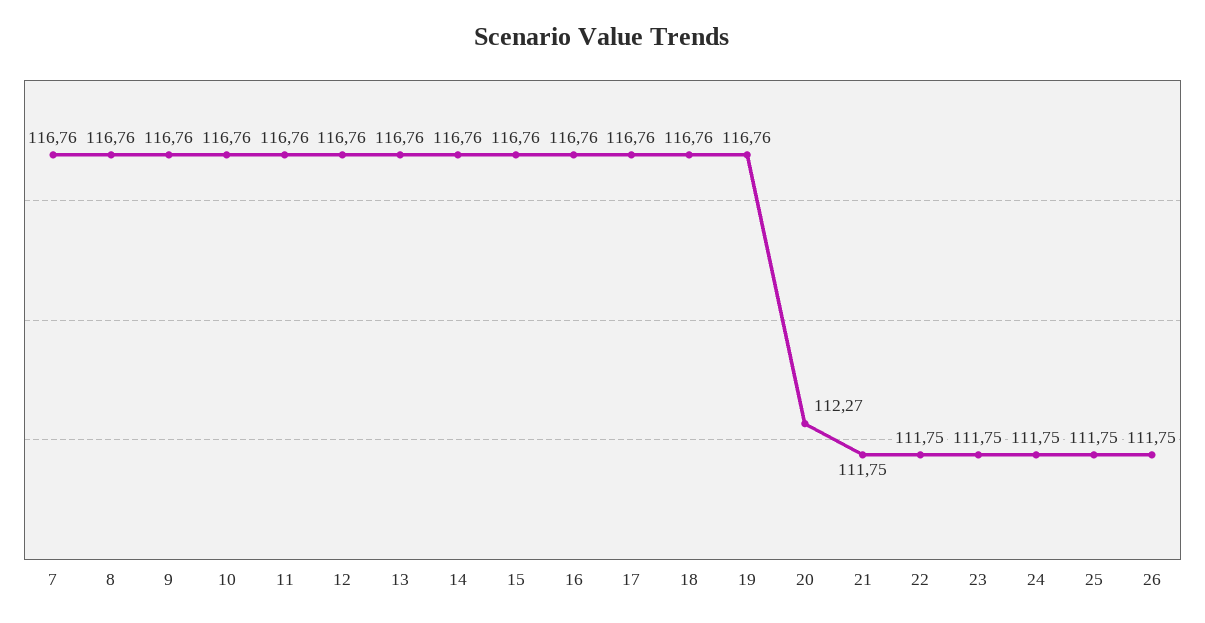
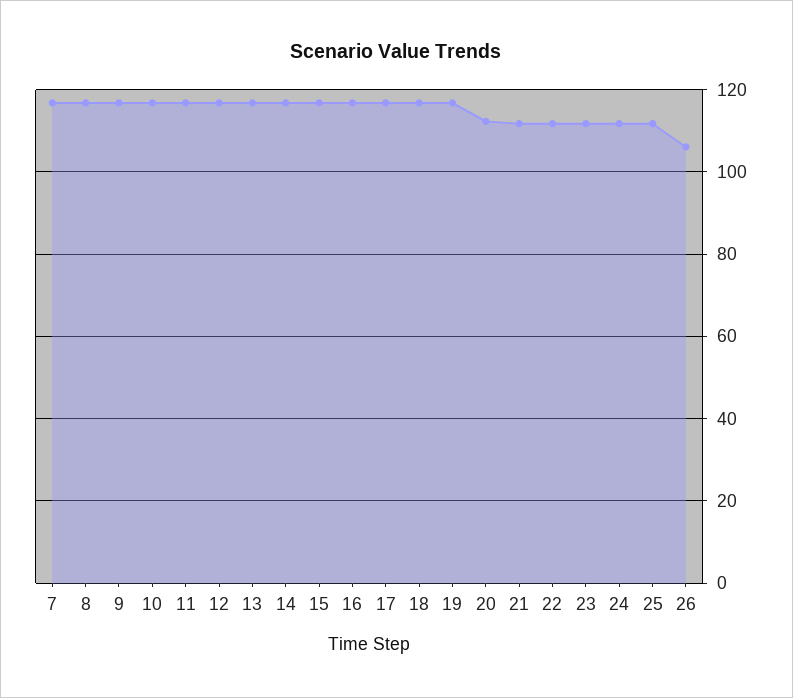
26: 111.75 -> 106

